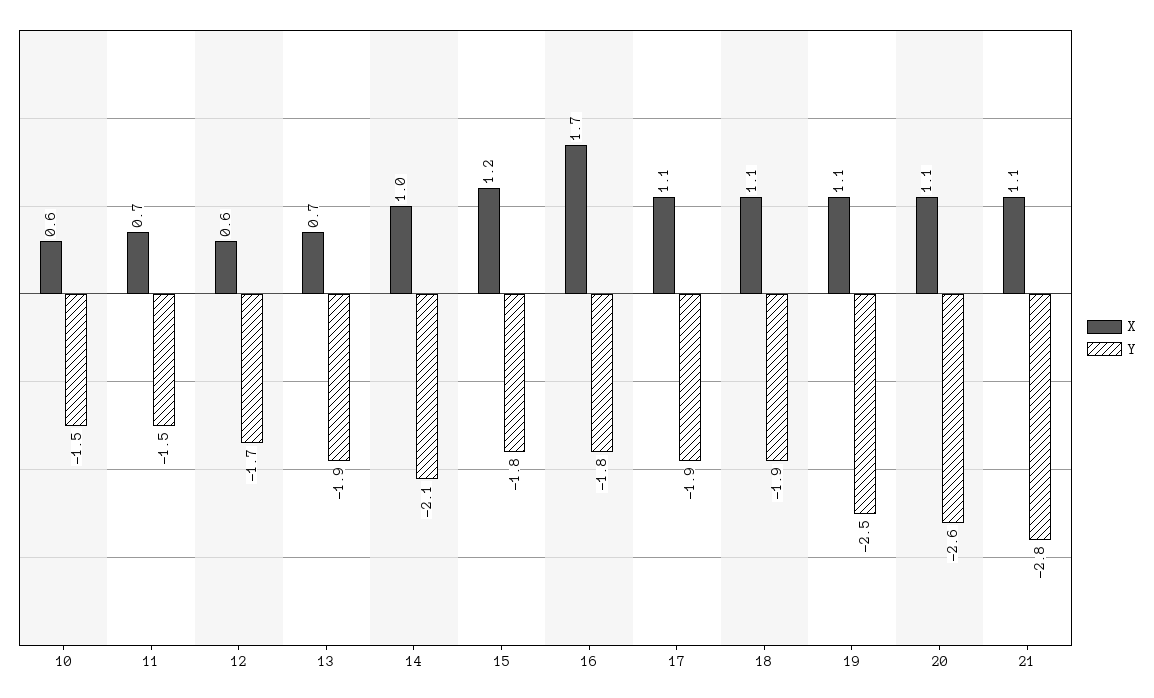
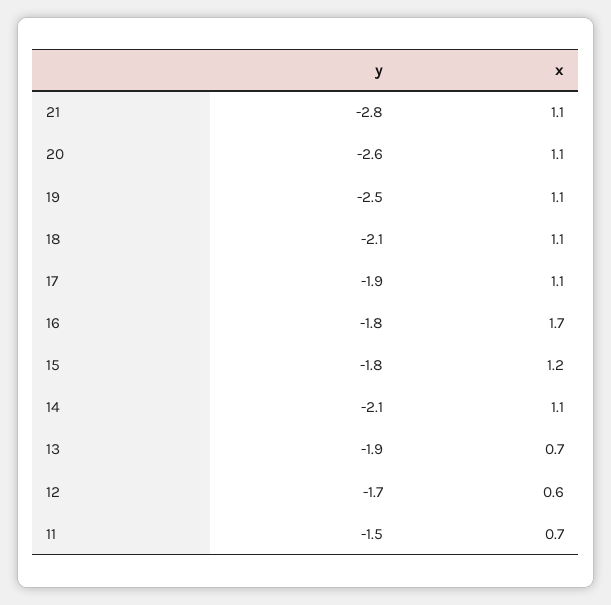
X, 10: 0.6 -> none
Y, 10: -1.5 -> none
X, 14: 1 -> 1.1
Y, 18: -1.9 -> -2.1

